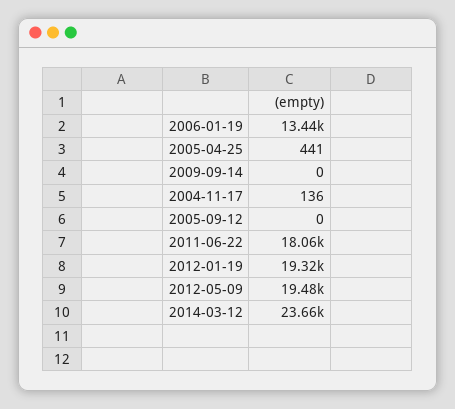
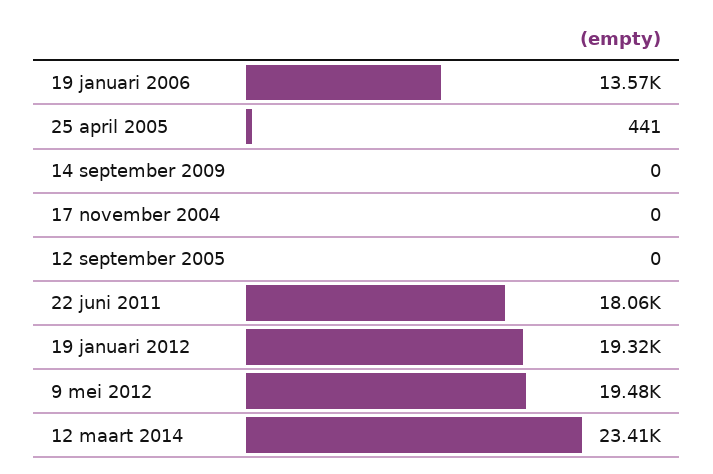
2006-01-19: 13440 -> 13570
2004-11-17: 136 -> 0
2014-03-12: 23660 -> 23410

